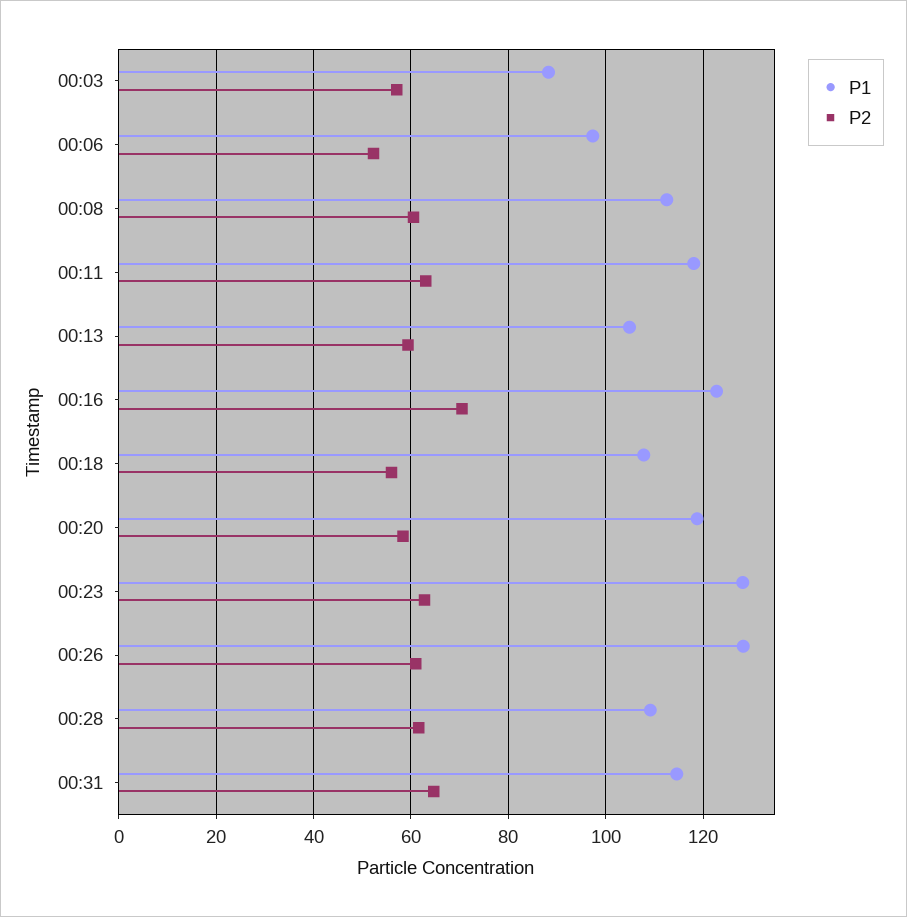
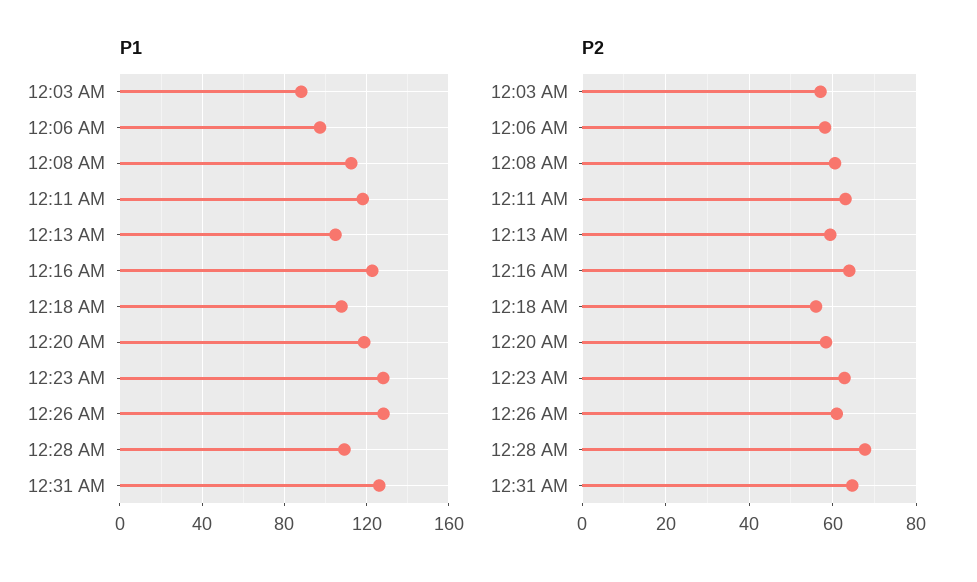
P2, 00:06: 52 -> 58
P2, 00:16: 70 -> 64
P2, 00:28: 62 -> 68
P1, 00:31: 114 -> 125

